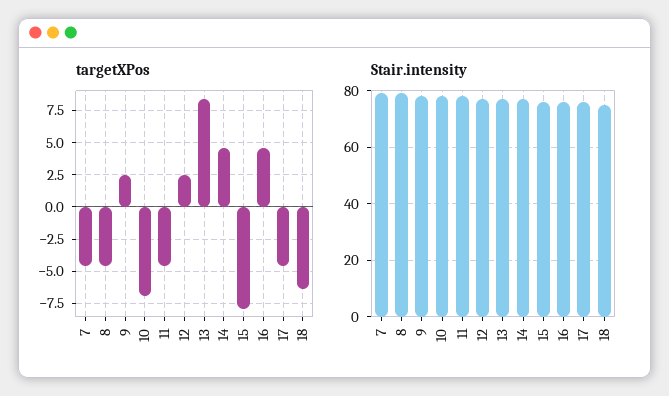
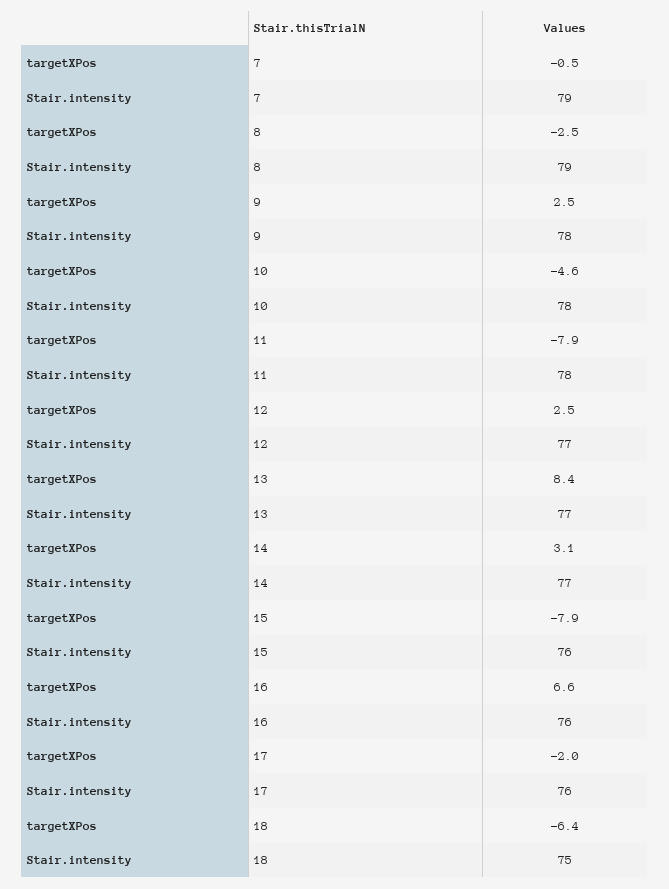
targetXPos, 7: -4.5 -> -0.5
targetXPos, 8: -4.5 -> -2.5
targetXPos, 10: -7 -> -4.6
targetXPos, 11: -4.5 -> -7.9
targetXPos, 14: 4.5 -> 3.1
targetXPos, 16: 4.5 -> 6.6
targetXPos, 17: -4.5 -> -2

